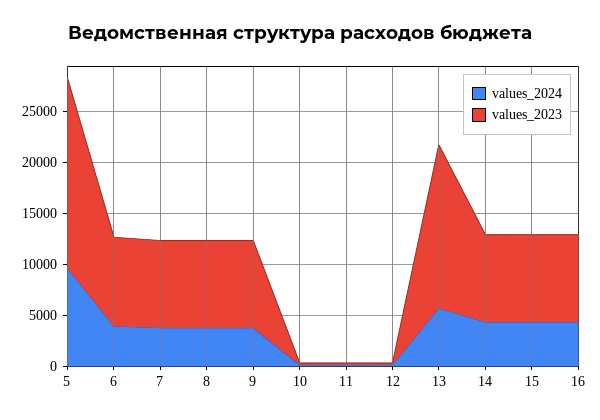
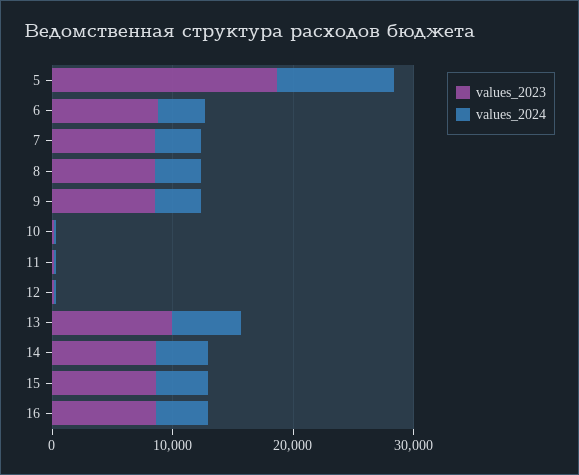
values_2023, 13: 16000 -> 10000

